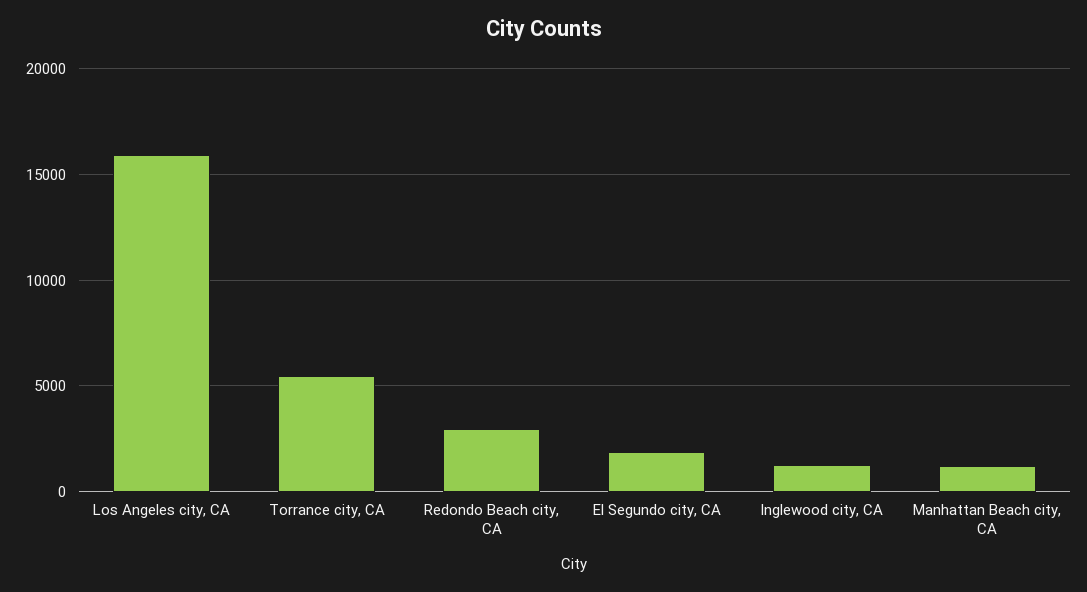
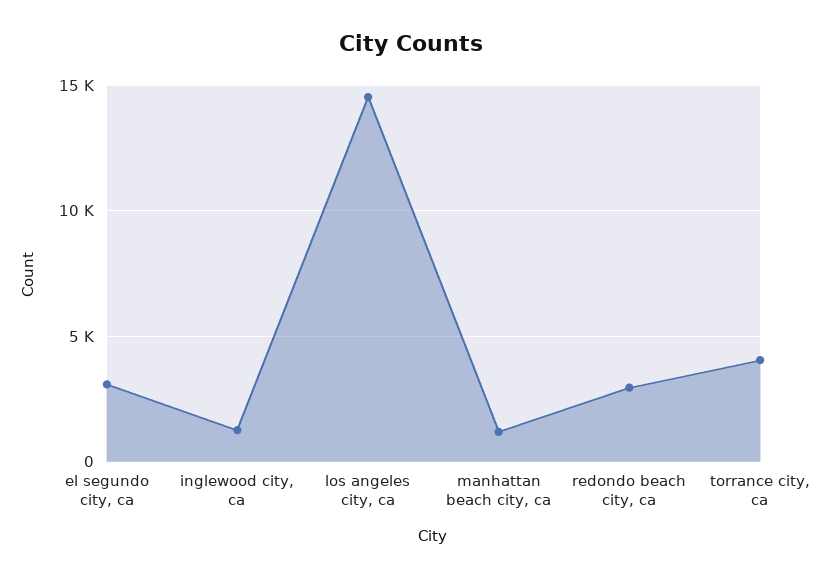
Los Angeles city, CA: 16000 -> 14500
Torrance city, CA: 5500 -> 4000
El Segundo city, CA: 2000 -> 3000

